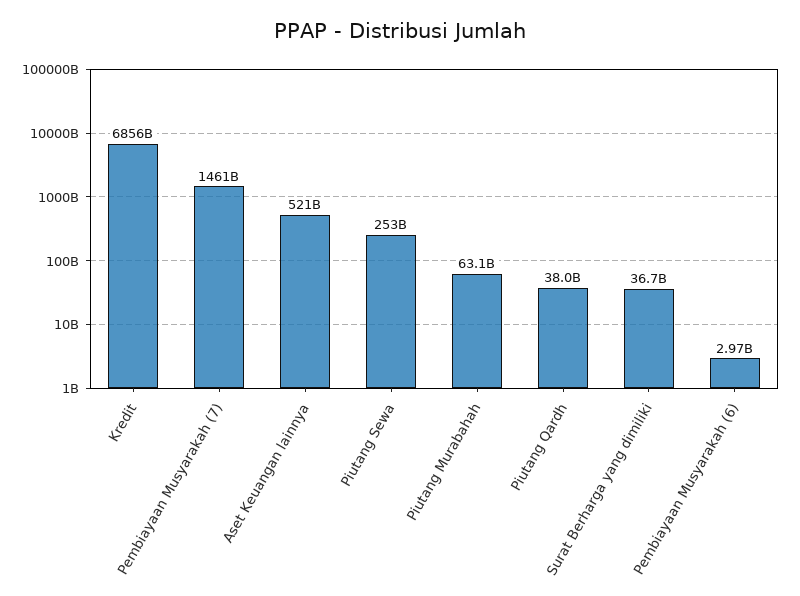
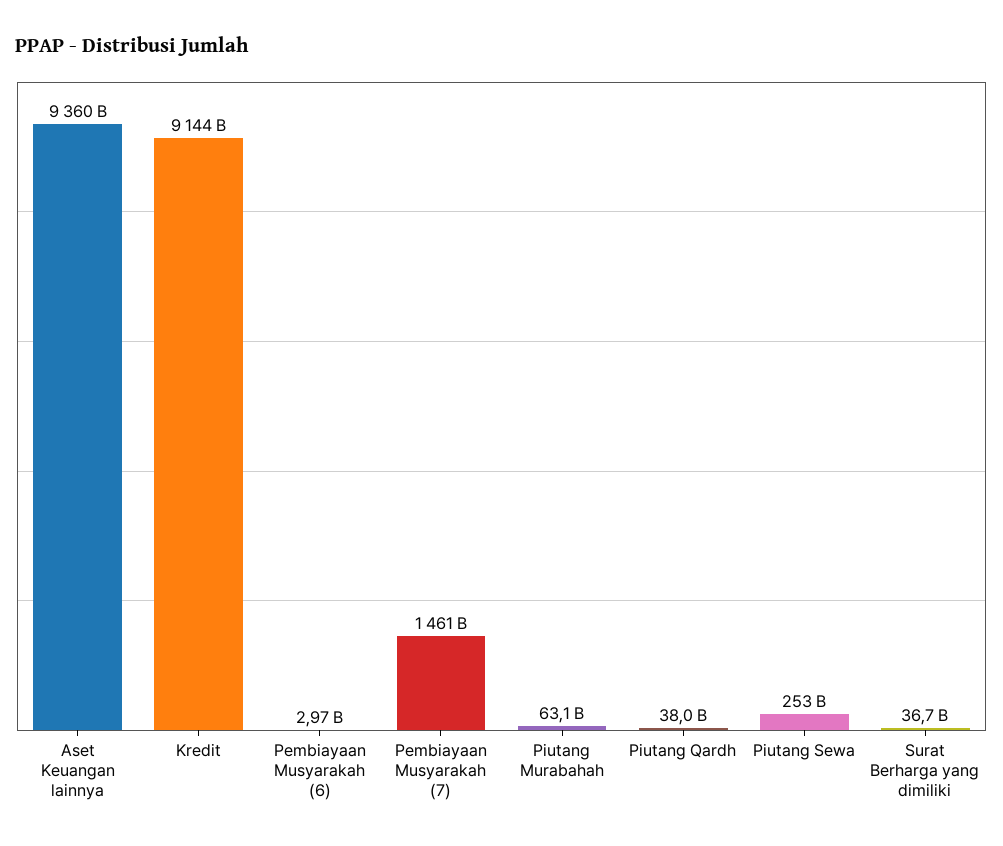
Kredit: 6856000000000 -> 9144000000000
Aset Keuangan lainnya: 521000000000 -> 9360000000000

